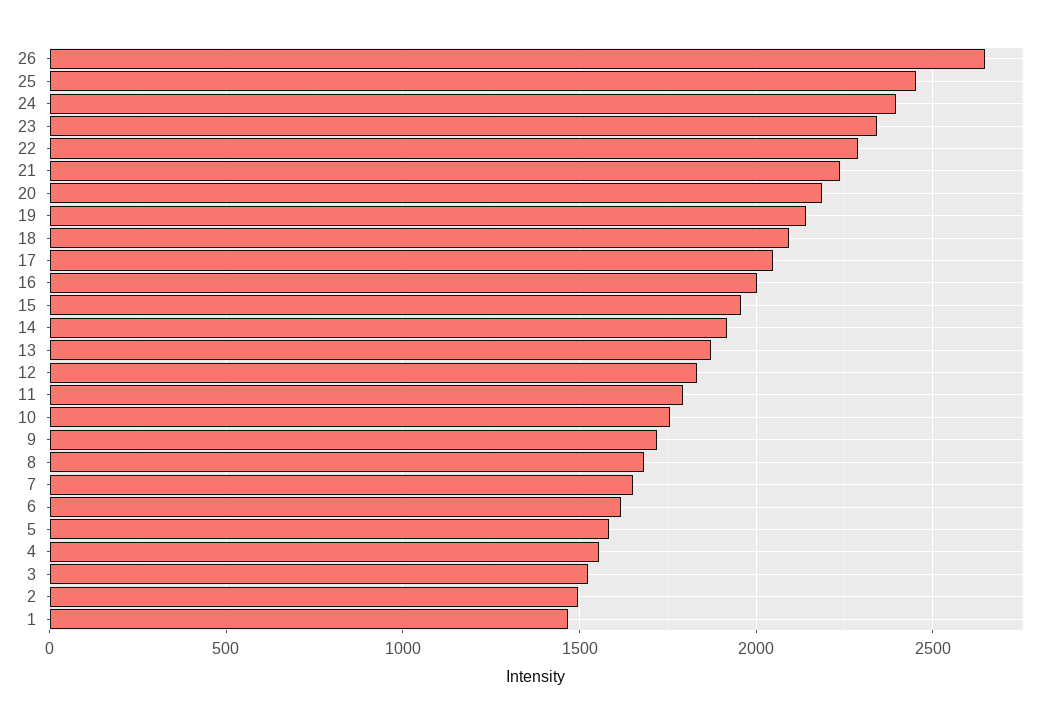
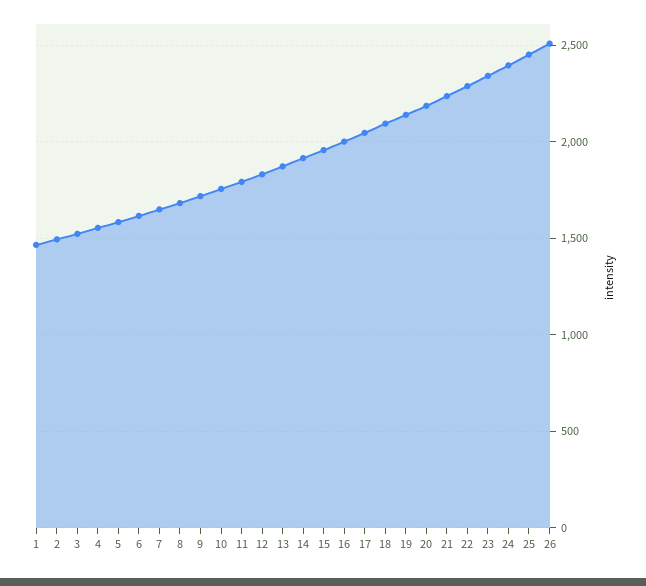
26: 2650 -> 2500

